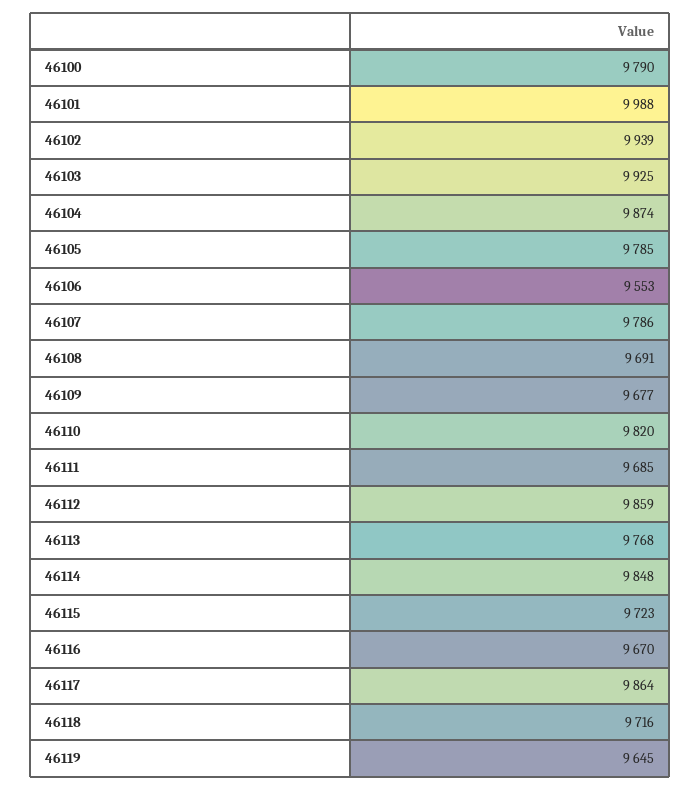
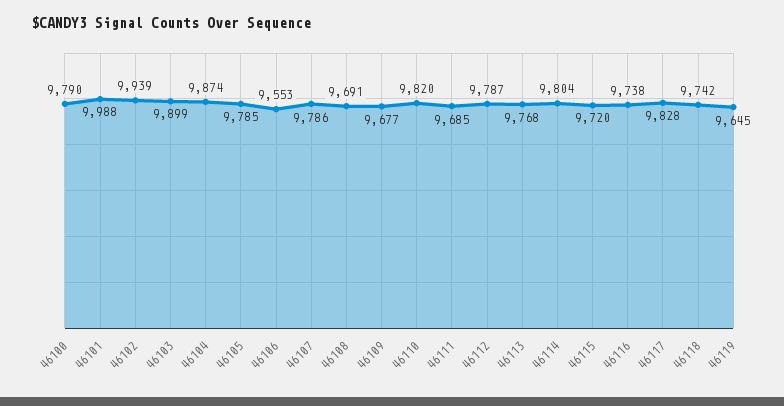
46103: 9925 -> 9899
46112: 9859 -> 9787
46114: 9848 -> 9804
46115: 9723 -> 9720
46116: 9670 -> 9738
46117: 9864 -> 9828
46118: 9716 -> 9742

